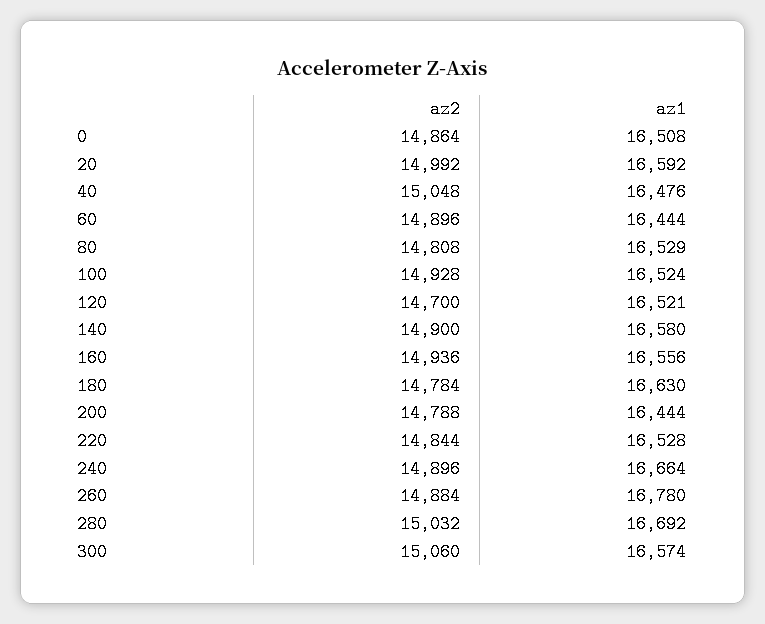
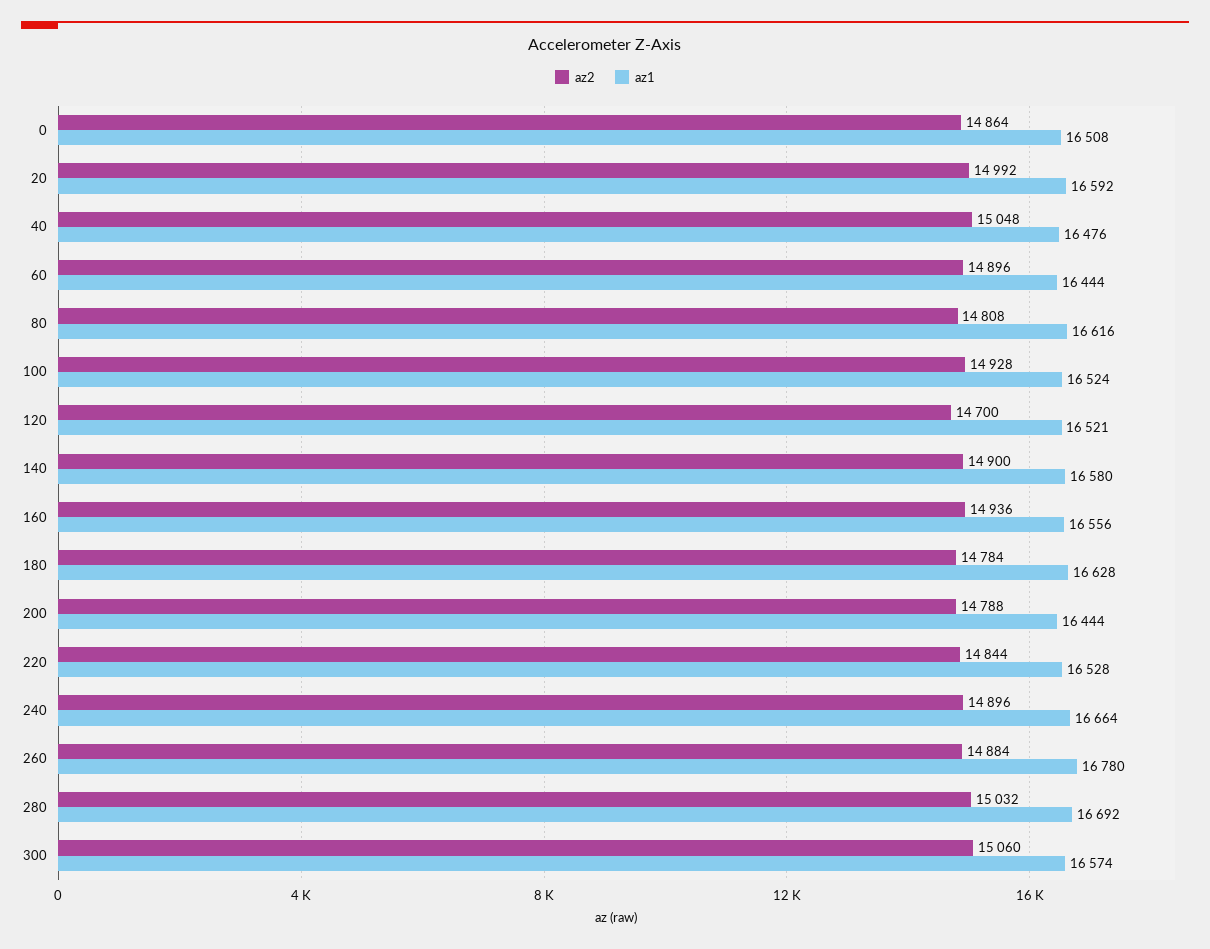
az1, 80: 16529 -> 16616
az1, 180: 16630 -> 16628

